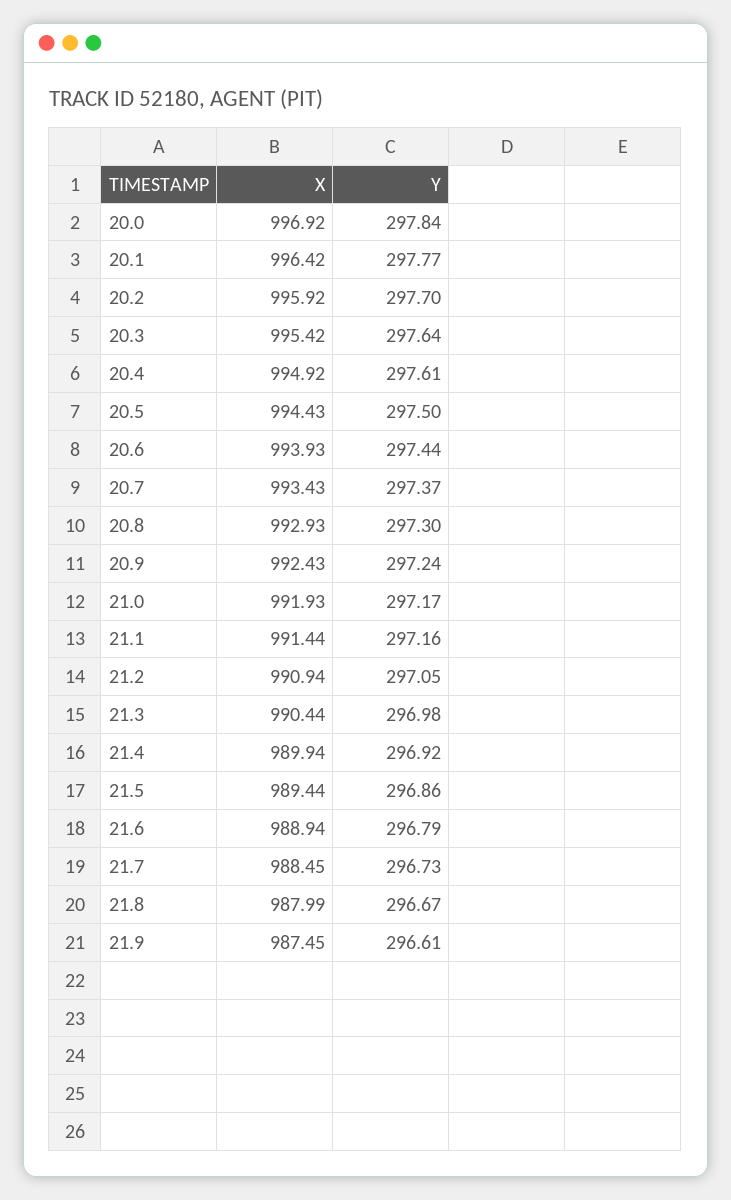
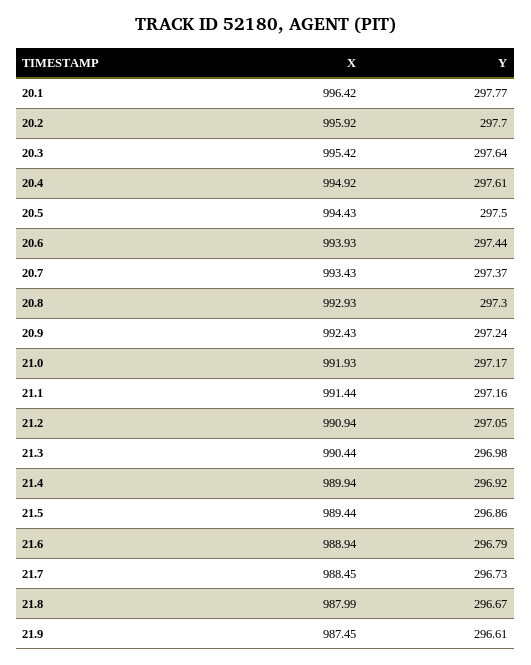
X, 20.0: 996.92 -> none
Y, 20.0: 297.84 -> none

